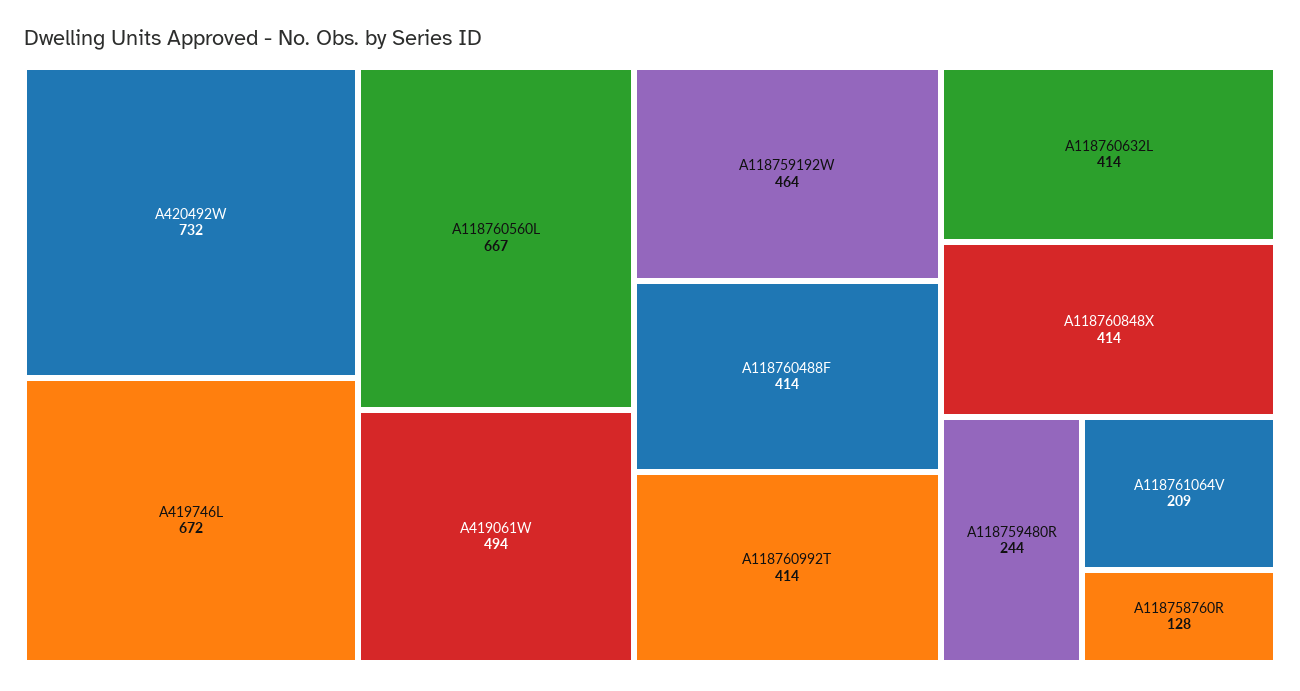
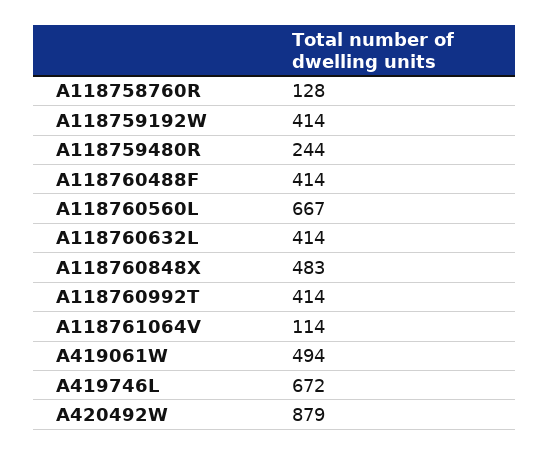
A420492W: 732 -> 879
A118759192W: 464 -> 414
A118760848X: 414 -> 483
A118761064V: 209 -> 114

